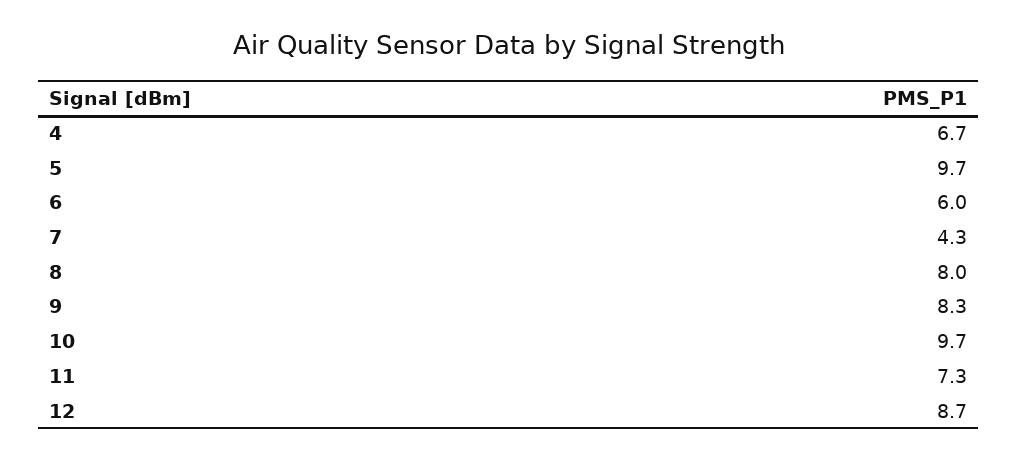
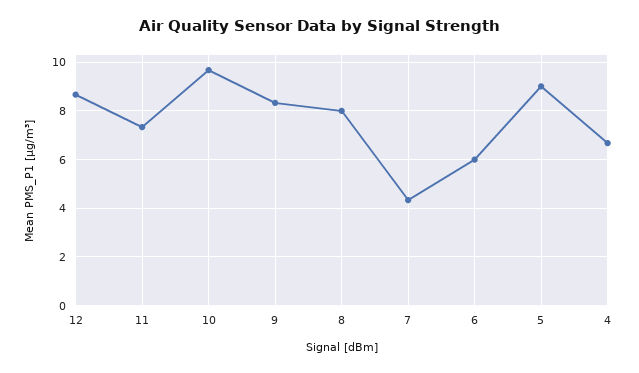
5: 9.7 -> 9

